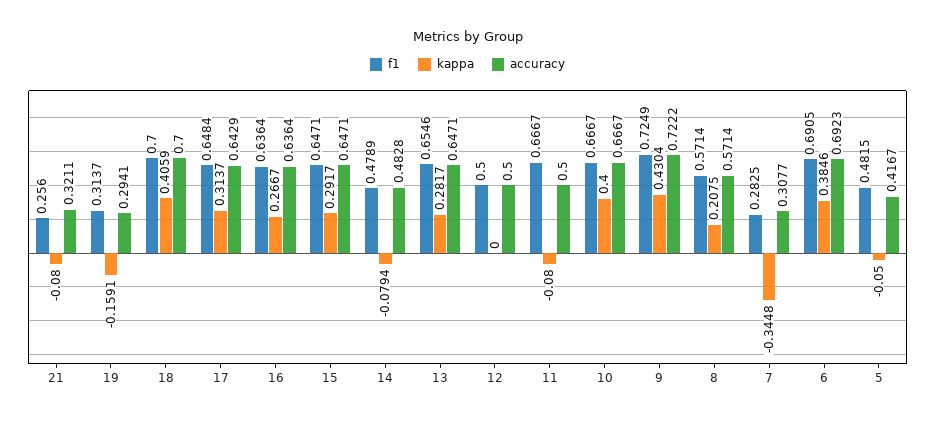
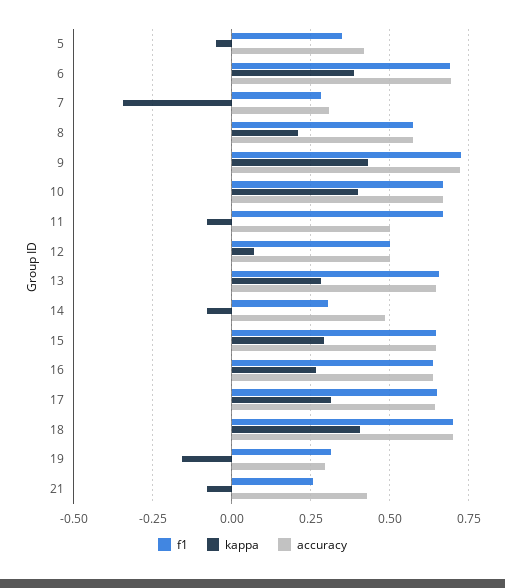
accuracy, 21: 0.3211 -> 0.425
f1, 14: 0.4789 -> 0.3
kappa, 12: 0 -> 0.075
f1, 5: 0.4815 -> 0.35

